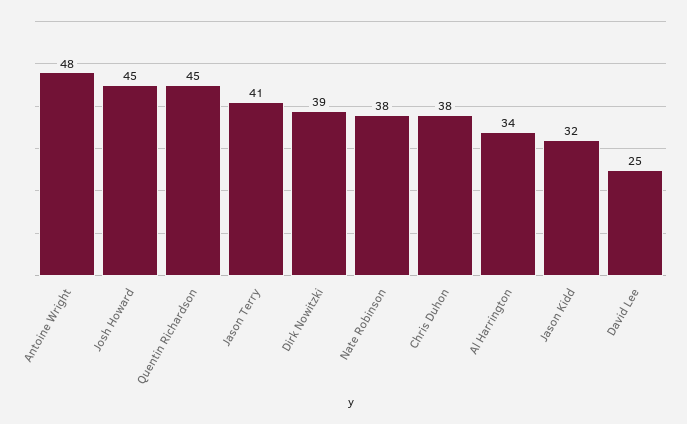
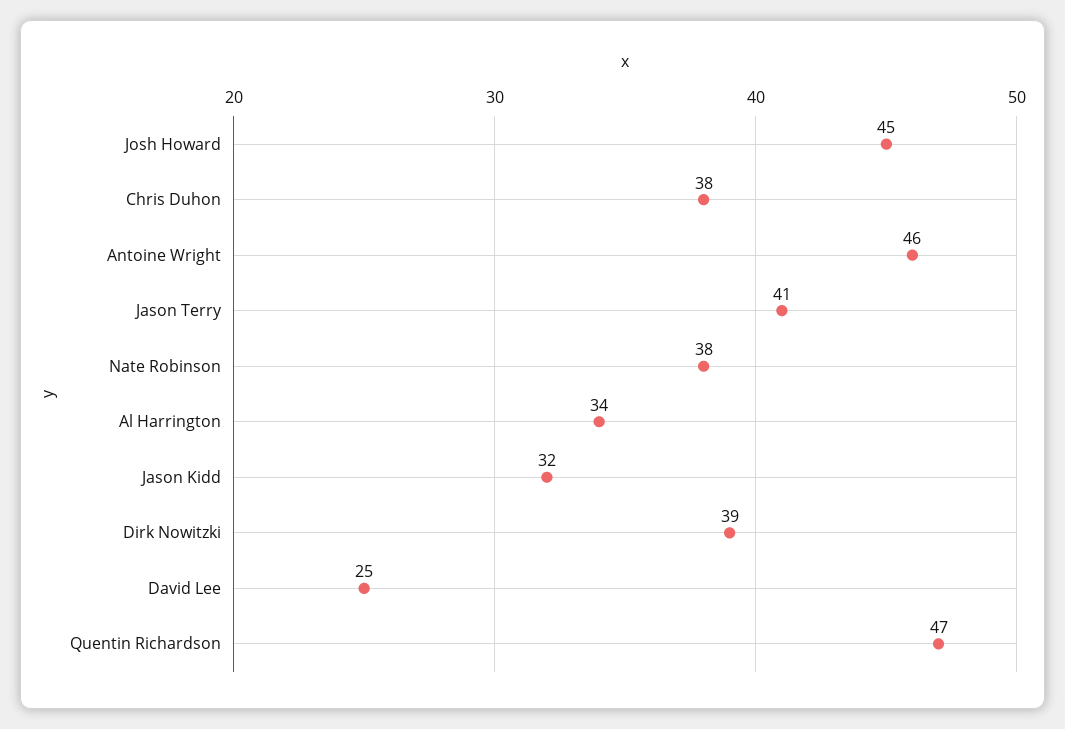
Antoine Wright: 48 -> 46
Quentin Richardson: 45 -> 47

